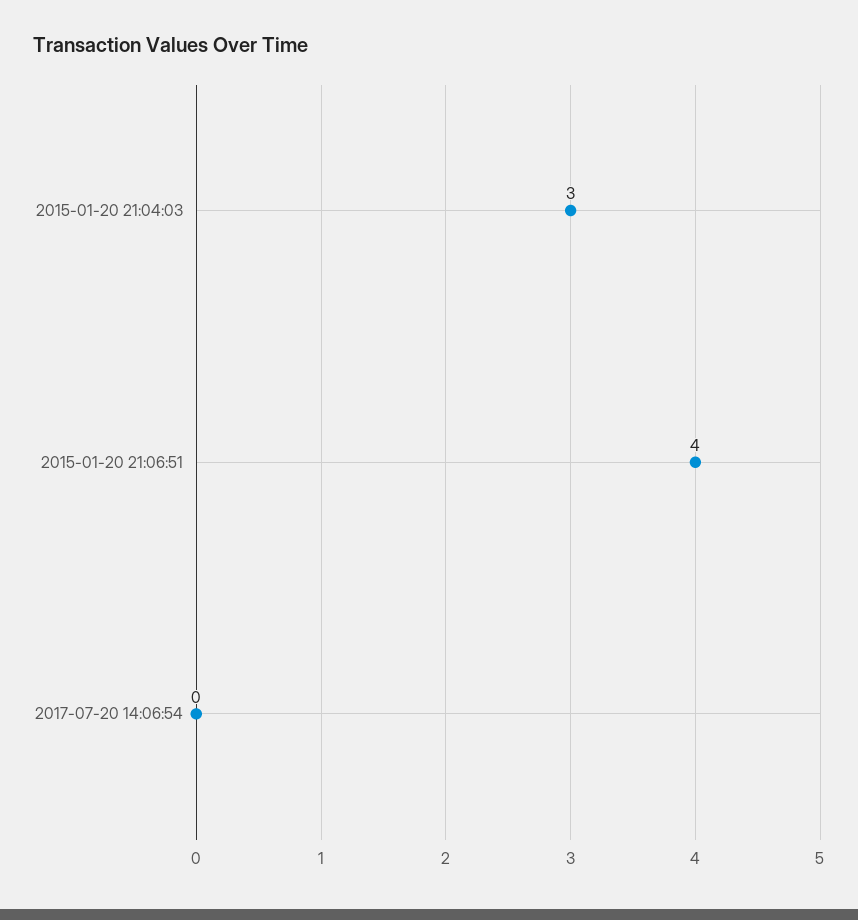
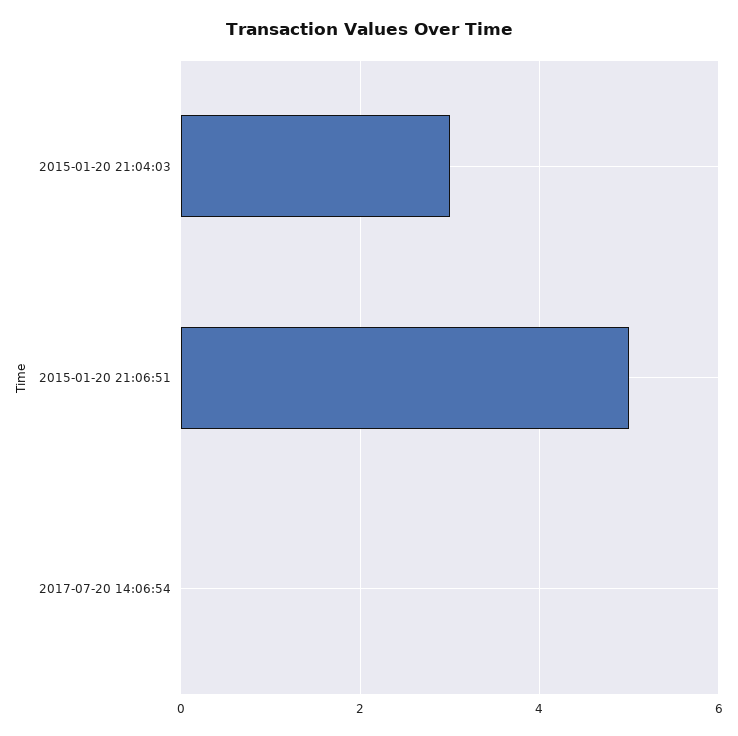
2015-01-20 21:06:51: 4 -> 5

